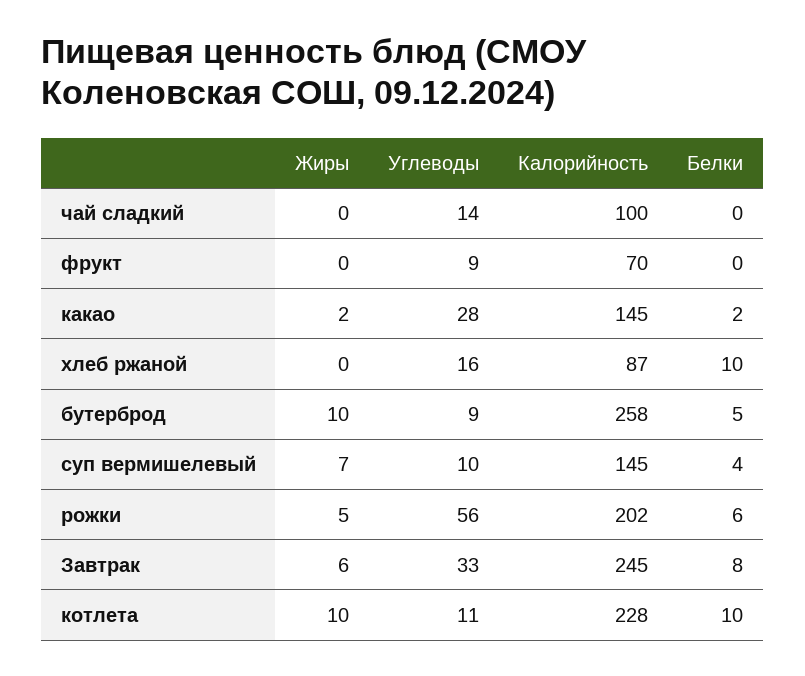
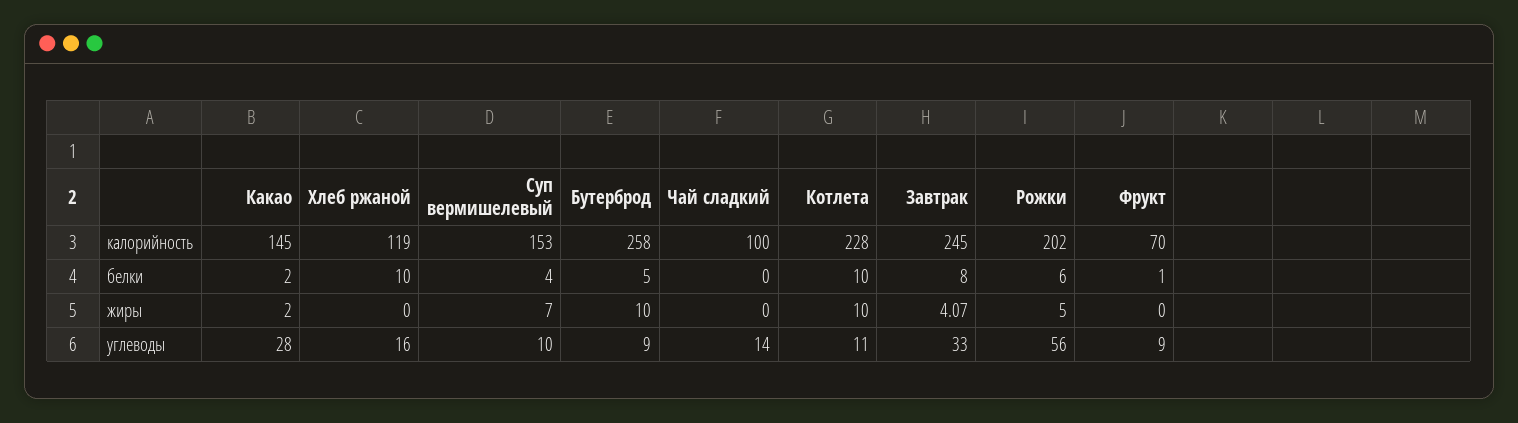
Белки, фрукт: 0 -> 1
Калорийность, хлеб ржаной: 87 -> 119
Калорийность, суп вермишелевый: 145 -> 153
Жиры, Завтрак: 6 -> 4.07

